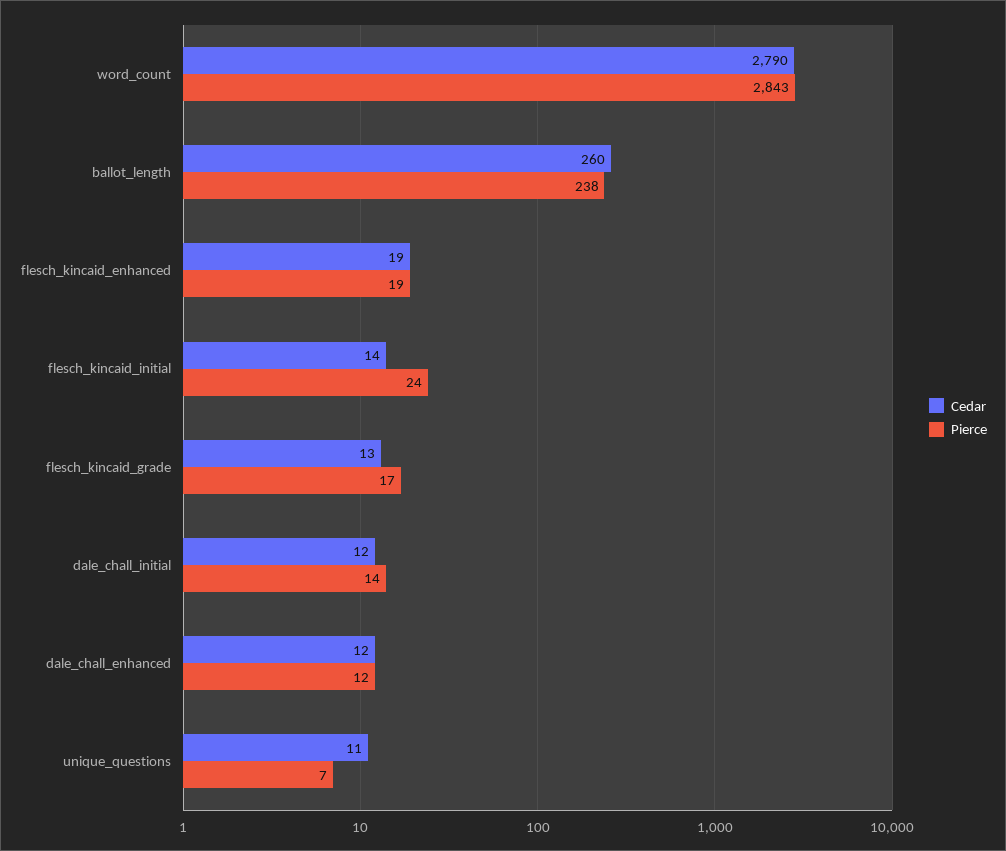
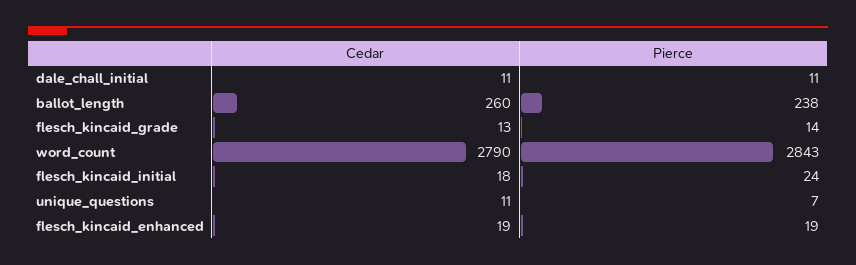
Cedar, flesch_kincaid_initial: 14 -> 18
Pierce, flesch_kincaid_grade: 17 -> 14
Cedar, dale_chall_initial: 12 -> 11
Pierce, dale_chall_initial: 14 -> 11
Cedar, dale_chall_enhanced: 12 -> none
Pierce, dale_chall_enhanced: 12 -> none

